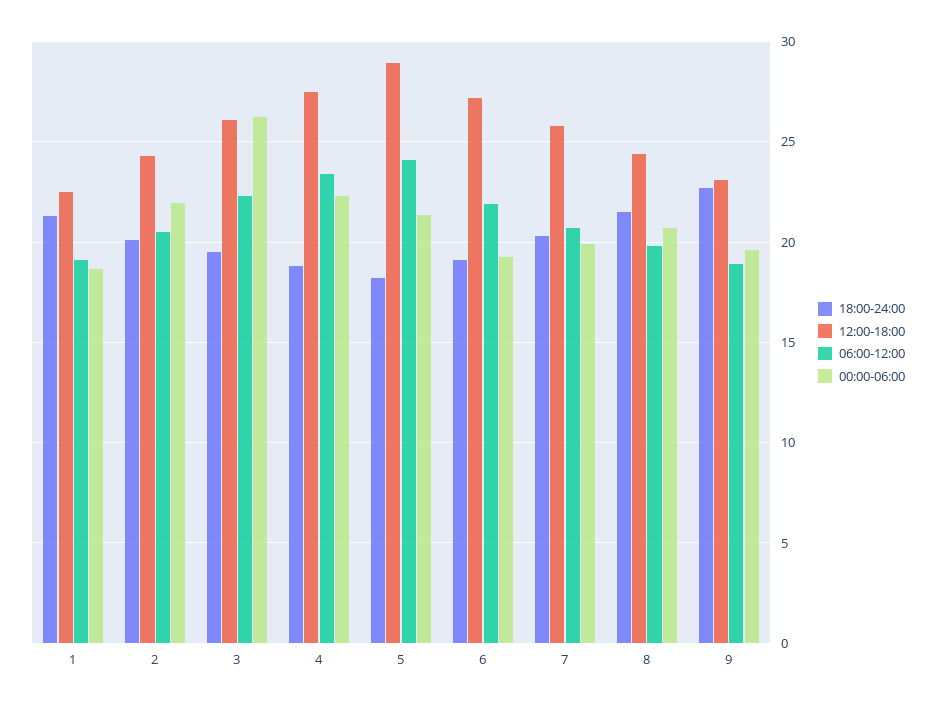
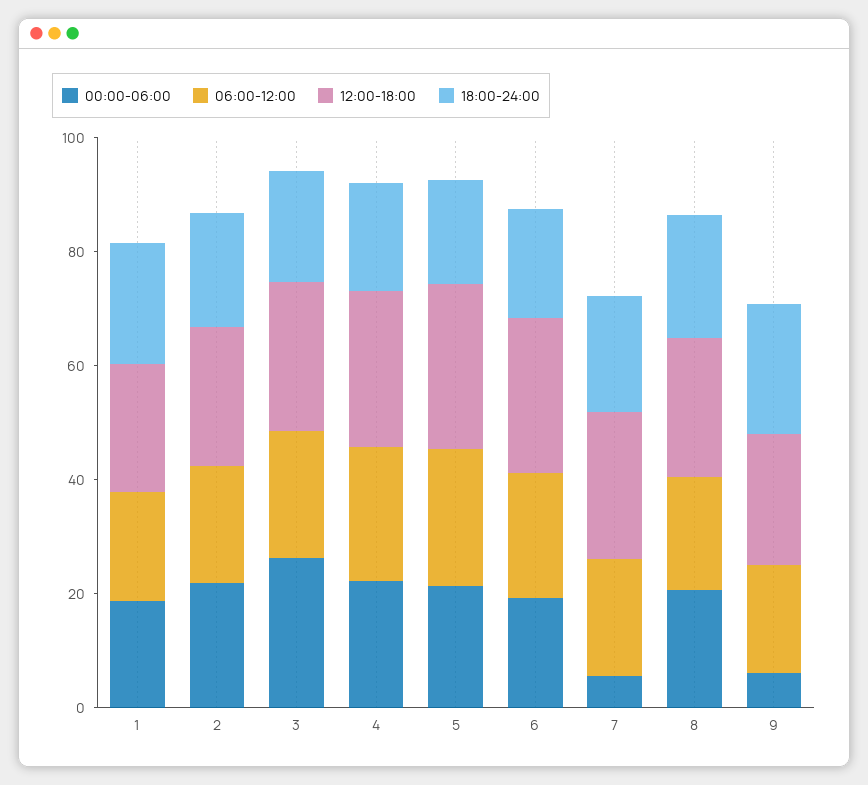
00:00-06:00, 7: 20 -> 5
00:00-06:00, 9: 19.5 -> 5

